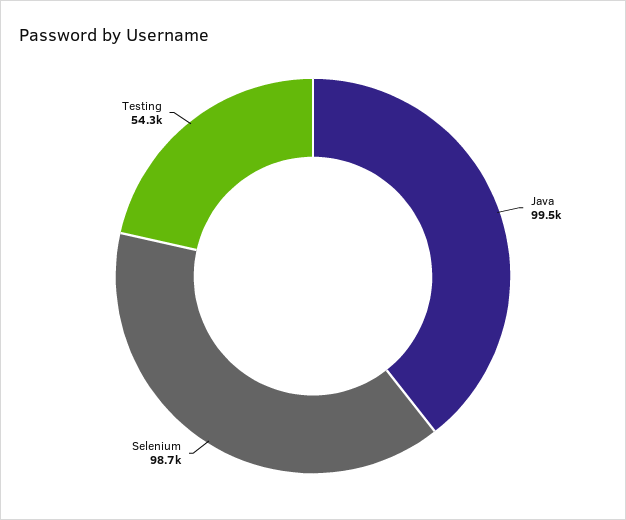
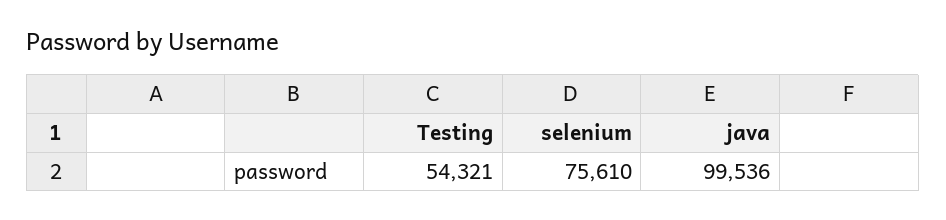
Selenium: 98700 -> 75610

